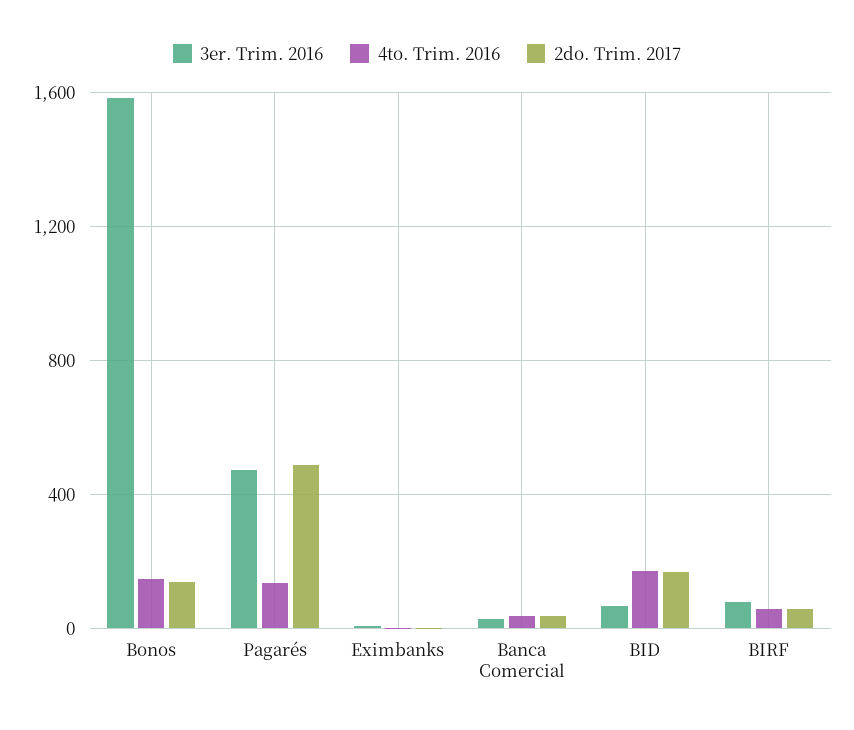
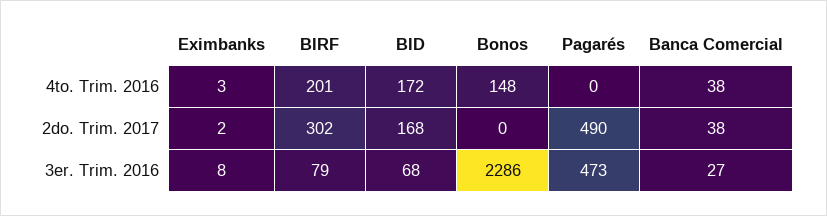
3er. Trim. 2016, Bonos: 1600 -> 2286
2do. Trim. 2017, Bonos: 150 -> 0
4to. Trim. 2016, Pagarés: 150 -> 0
4to. Trim. 2016, BIRF: 50 -> 201
2do. Trim. 2017, BIRF: 50 -> 302

